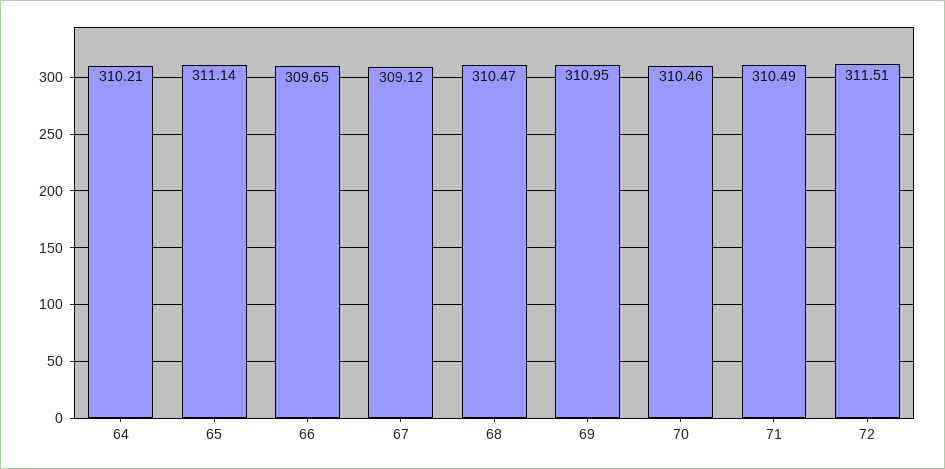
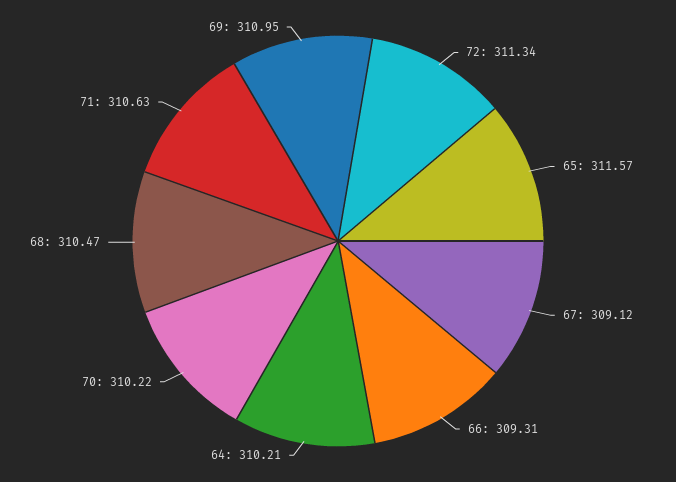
65: 311.14 -> 311.57
66: 309.65 -> 309.31
70: 310.46 -> 310.22
71: 310.49 -> 310.63
72: 311.51 -> 311.34

